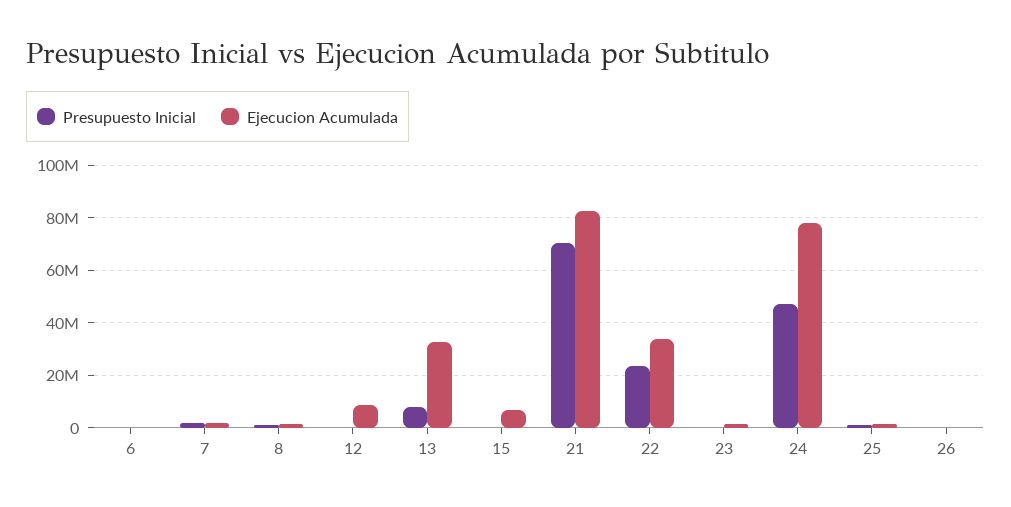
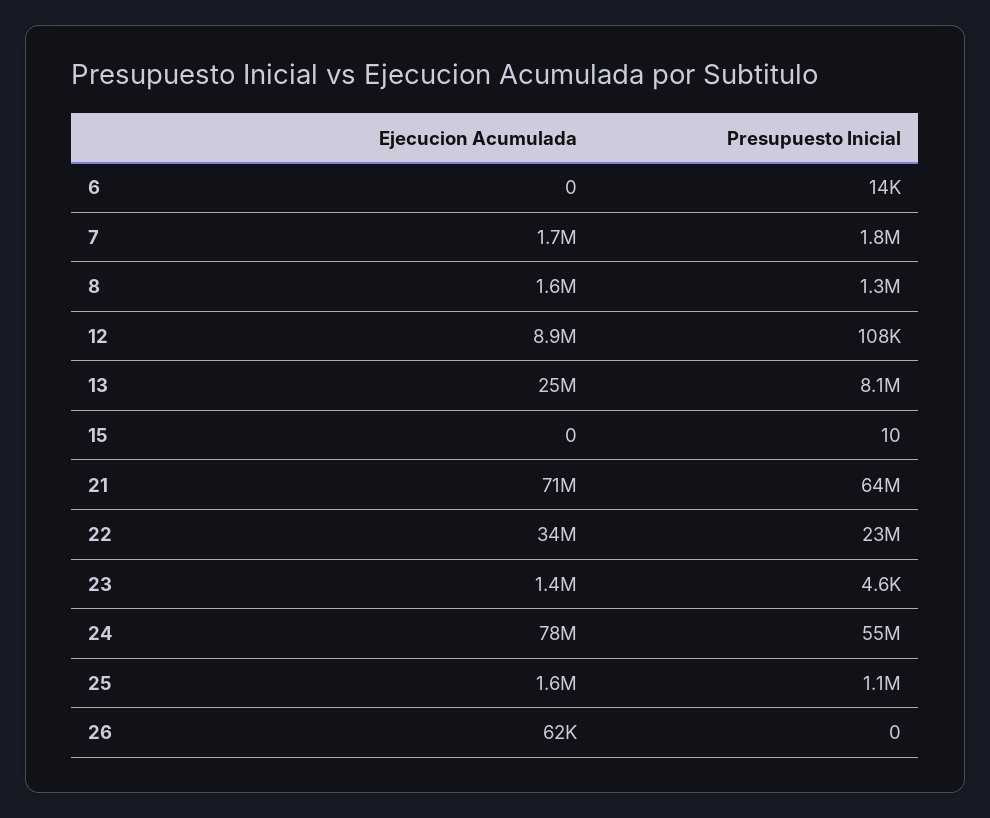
Ejecucion Acumulada, 13: 32500000 -> 25000000
Ejecucion Acumulada, 15: 7500000 -> 0
Presupuesto Inicial, 21: 70000000 -> 64000000
Ejecucion Acumulada, 21: 82500000 -> 71000000
Presupuesto Inicial, 24: 47500000 -> 55000000

